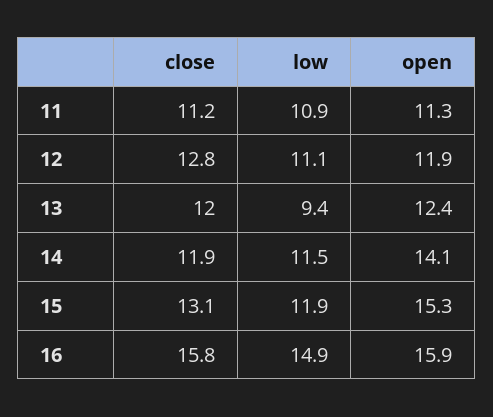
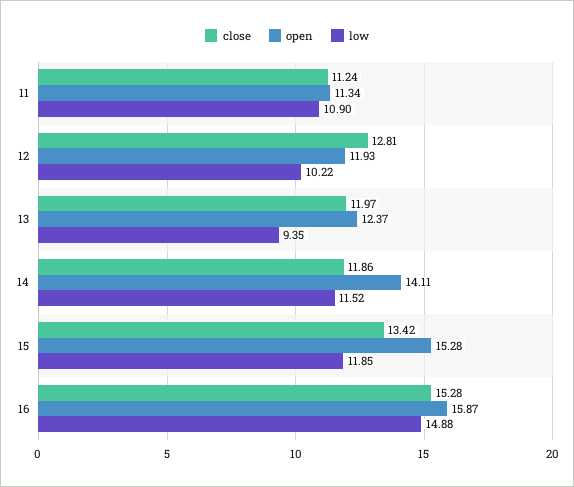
low, 12: 11.1 -> 10.22
close, 15: 13.1 -> 13.42
close, 16: 15.8 -> 15.28

